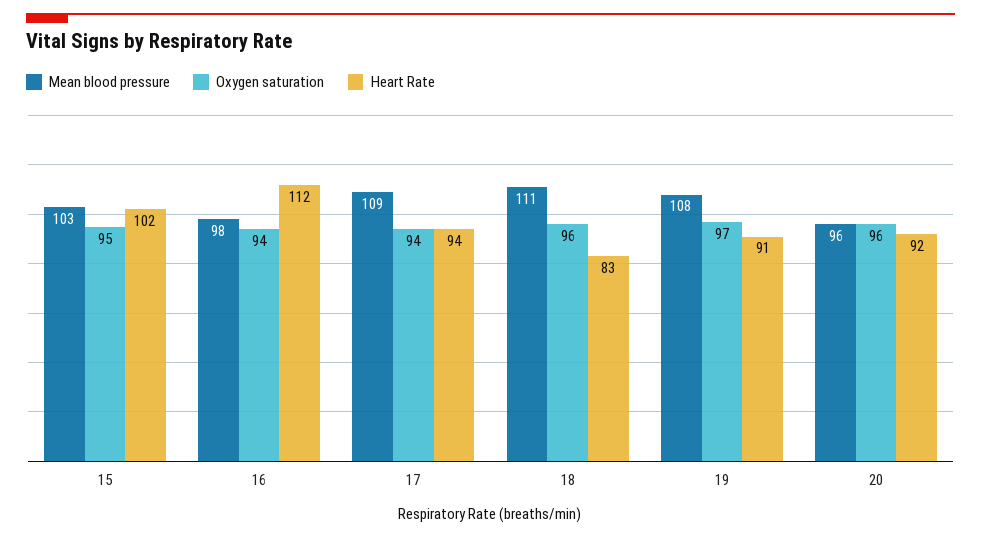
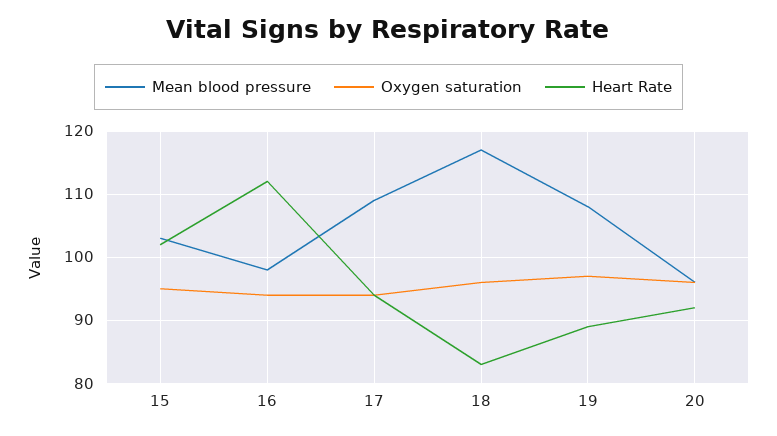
Mean blood pressure, 18: 111 -> 117
Heart Rate, 19: 91 -> 89

